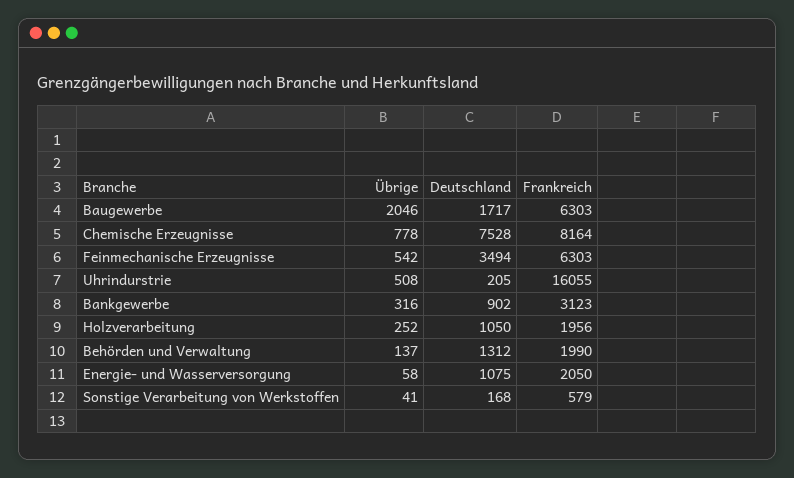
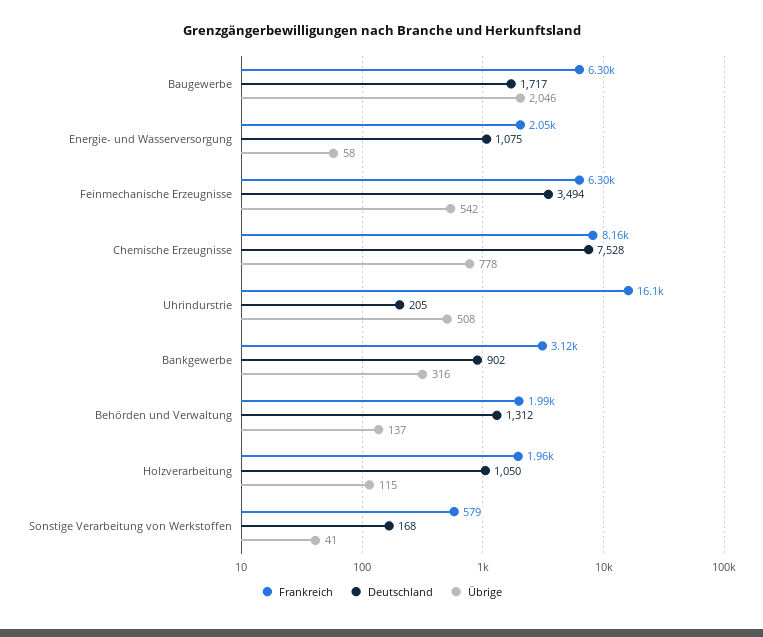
Übrige, Holzverarbeitung: 252 -> 115

